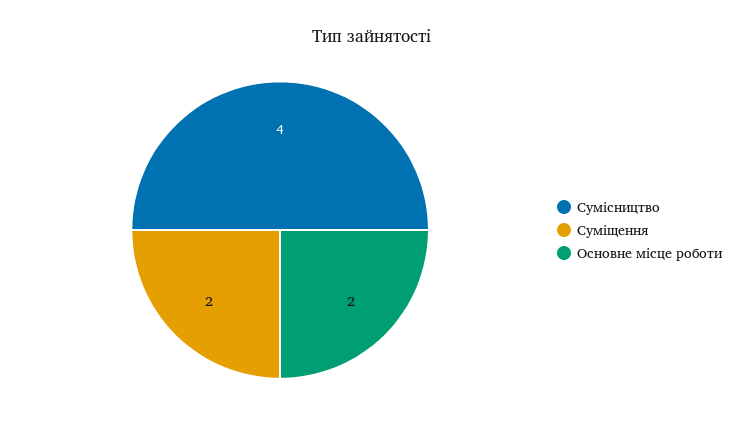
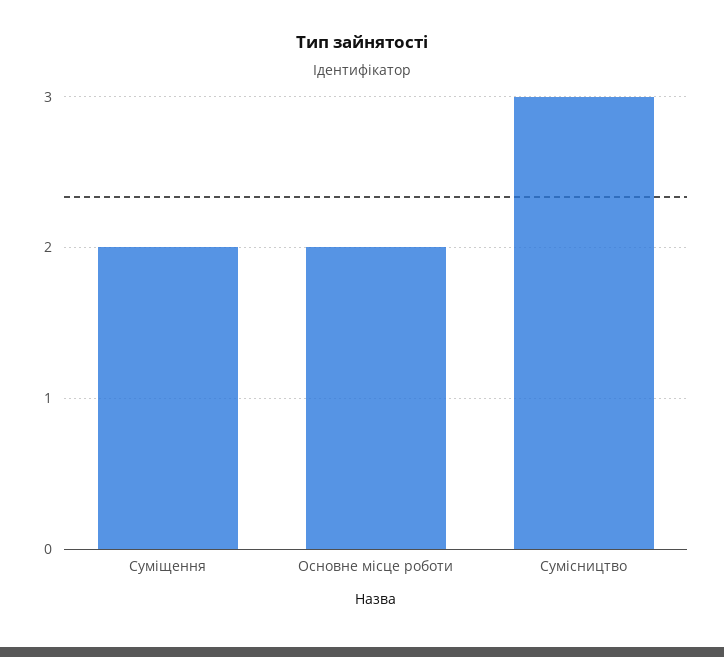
Сумісництво: 4 -> 3

